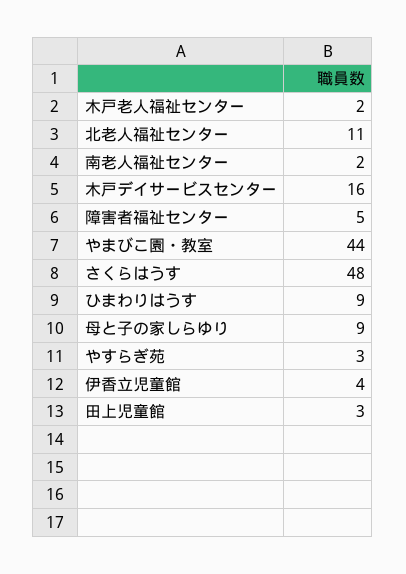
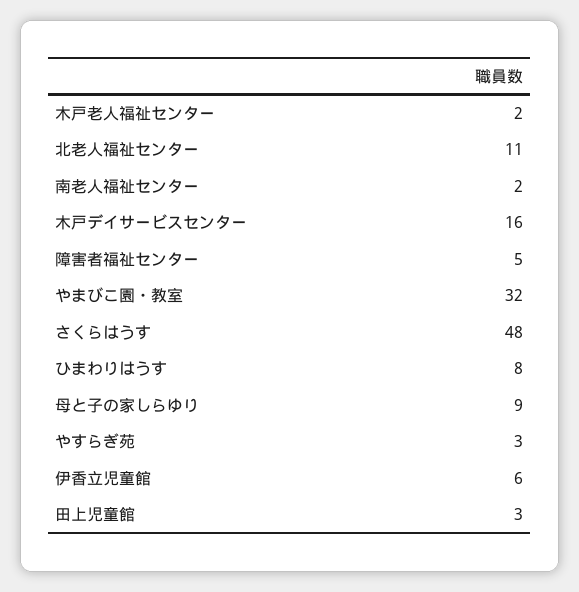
やまびこ園・教室: 44 -> 32
ひまわりはうす: 9 -> 8
伊香立児童館: 4 -> 6

